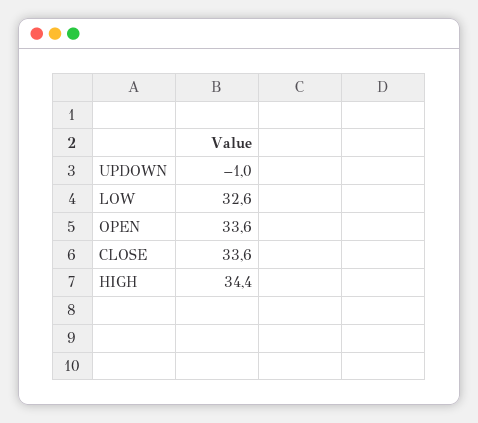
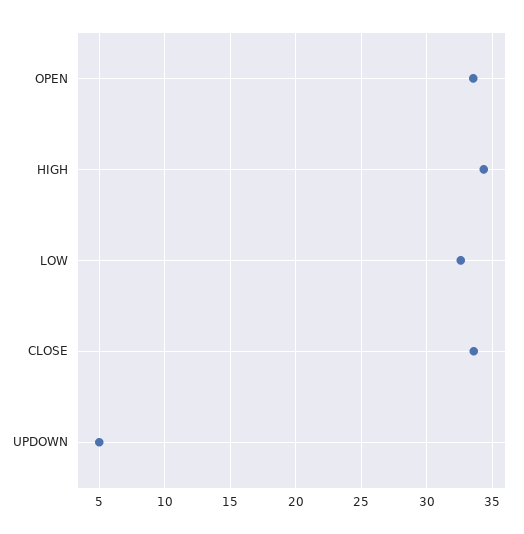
UPDOWN: -1 -> 5

